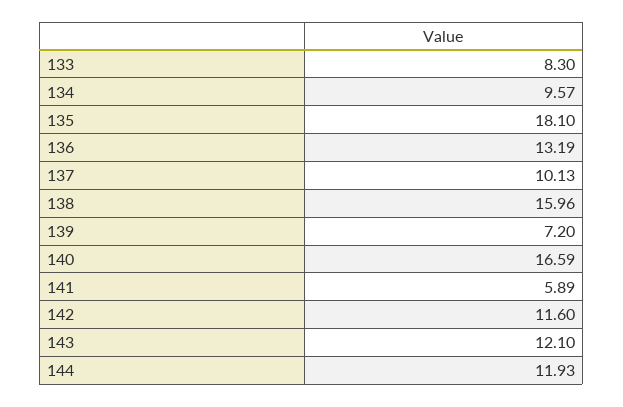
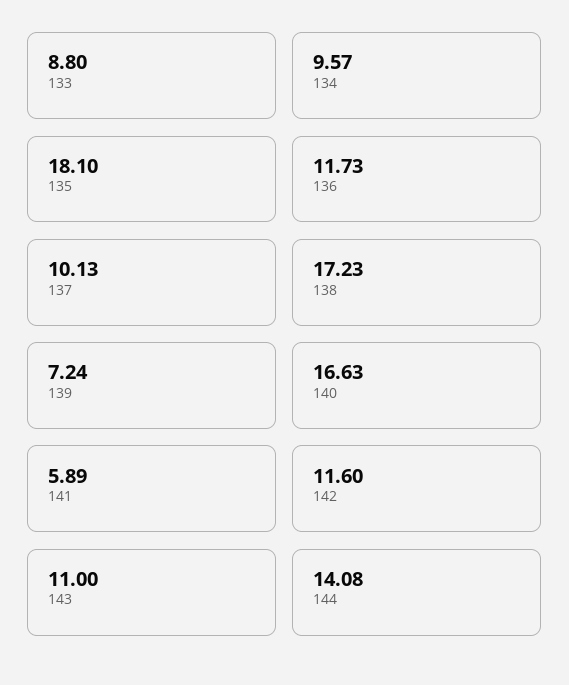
133: 8.3 -> 8.8
136: 13.19 -> 11.73
138: 15.96 -> 17.23
139: 7.2 -> 7.24
140: 16.59 -> 16.63
143: 12.1 -> 11
144: 11.93 -> 14.08

